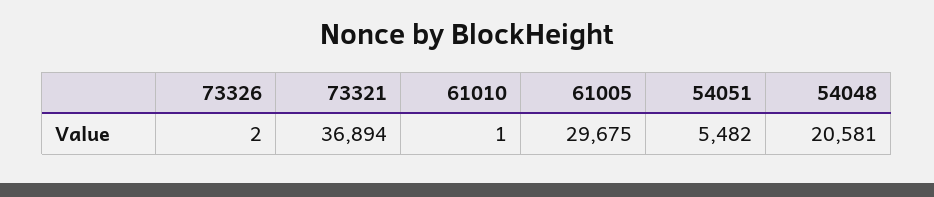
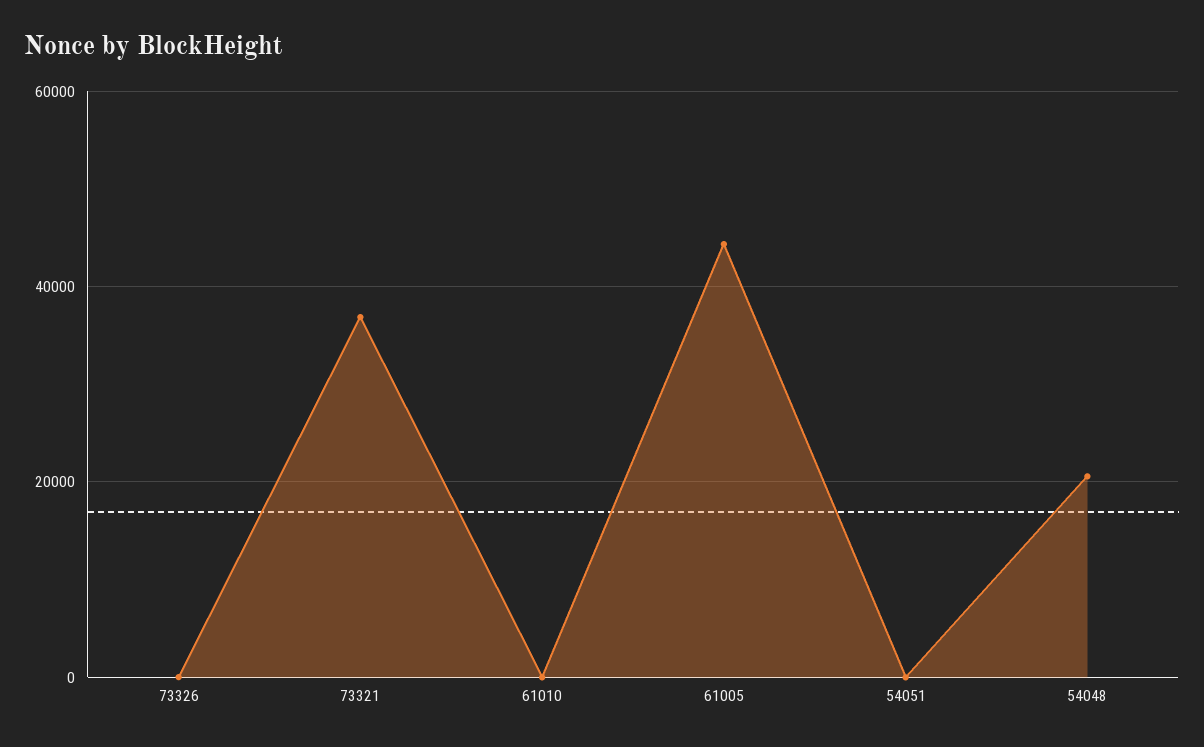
61005: 29675 -> 44000
54051: 5482 -> 0

